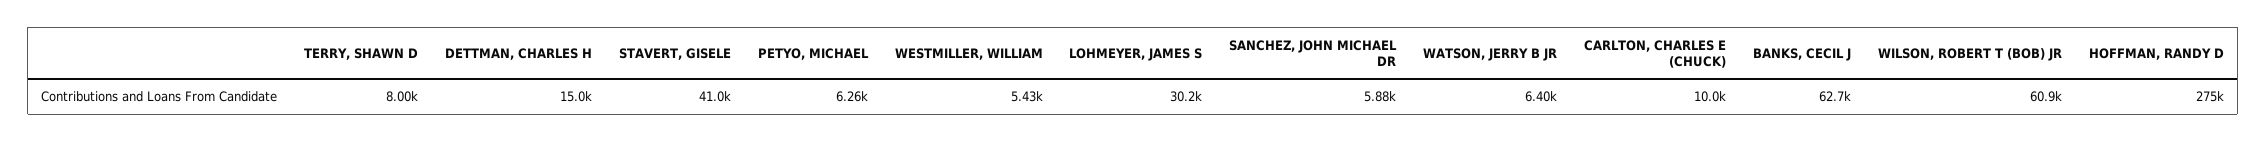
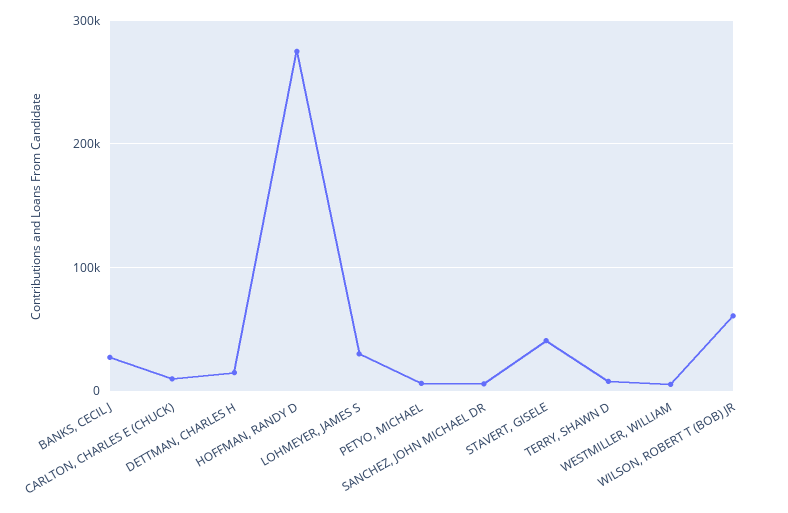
WATSON, JERRY B JR: 6400 -> none
BANKS, CECIL J: 62700 -> 30000

